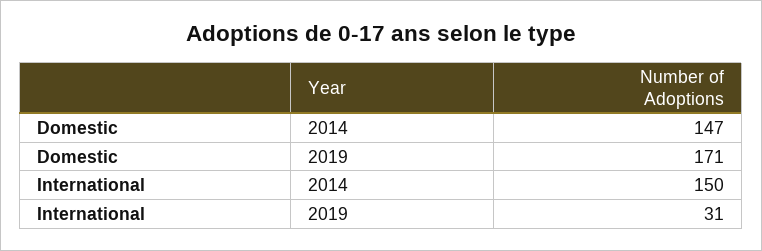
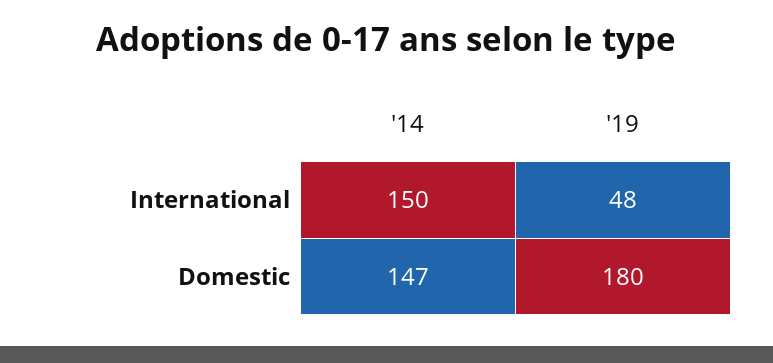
Domestic, 2019: 171 -> 180
International, 2019: 31 -> 48

